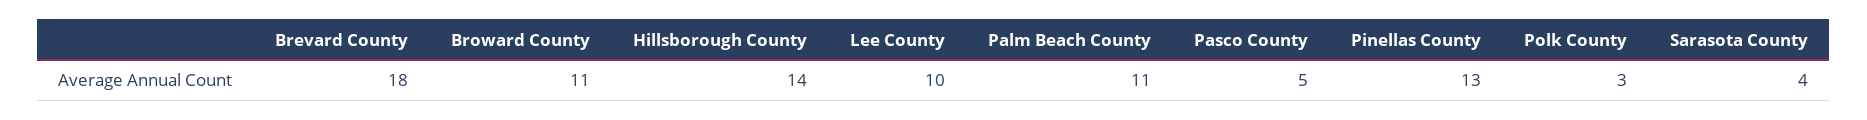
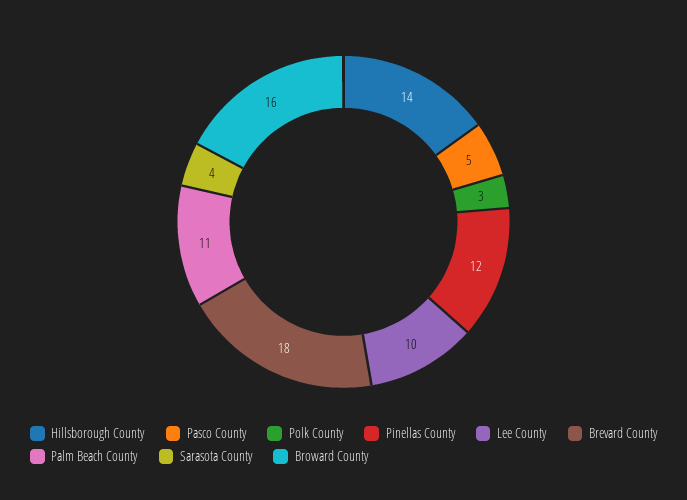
Broward County: 11 -> 16
Pinellas County: 13 -> 12

